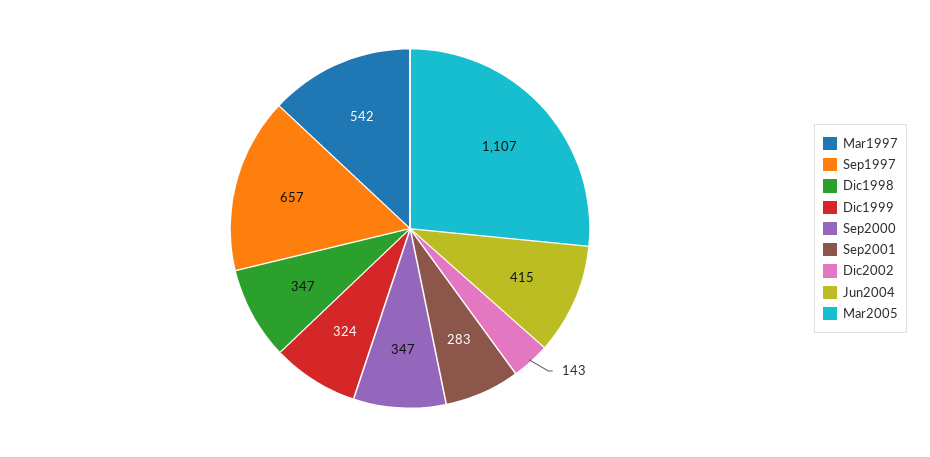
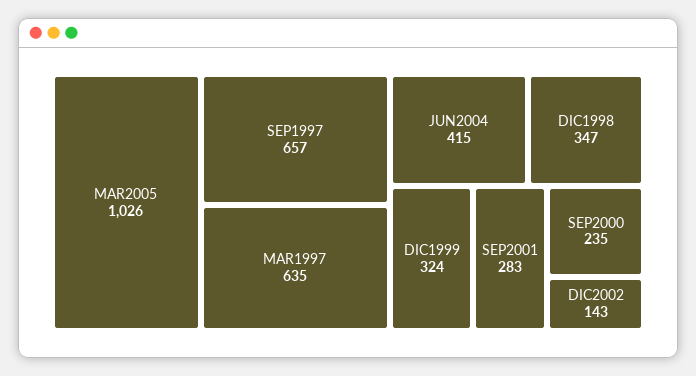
Mar1997: 542 -> 635
Sep2000: 347 -> 235
Mar2005: 1107 -> 1026

